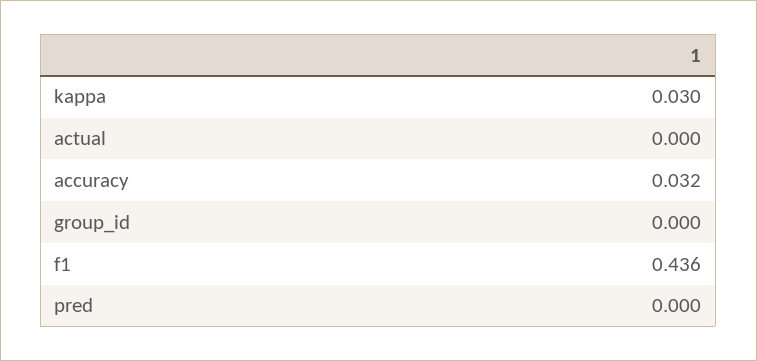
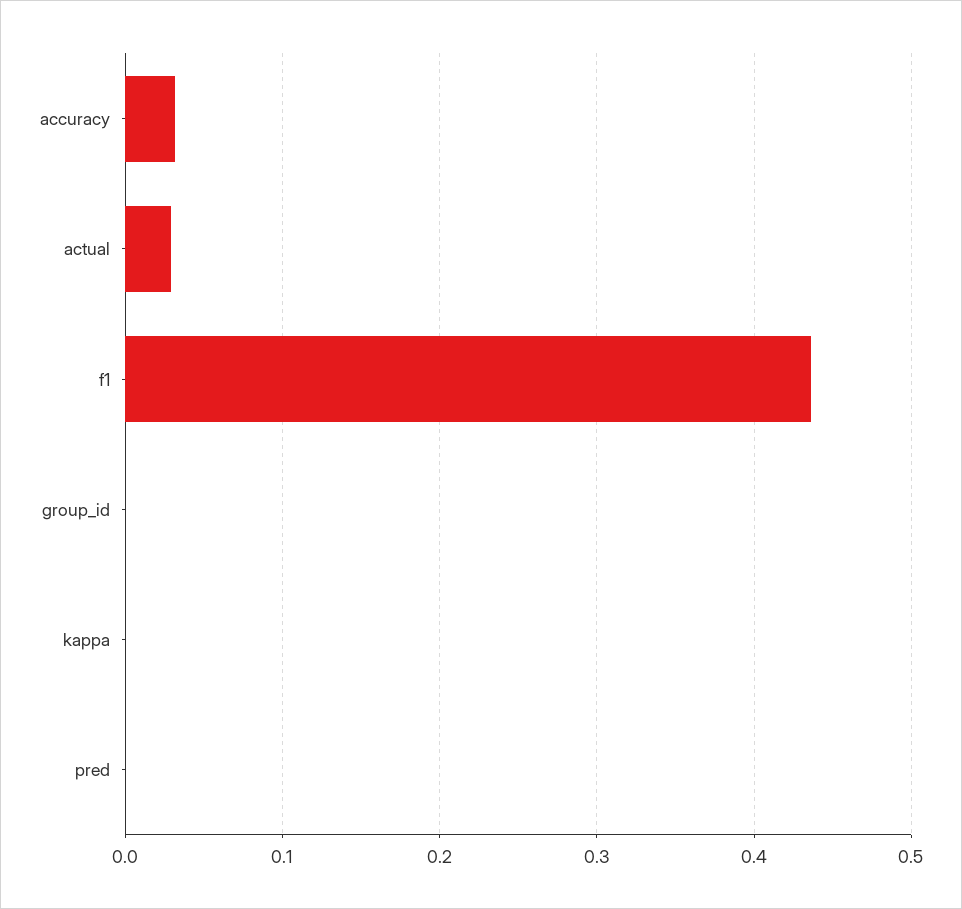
kappa: 0.03 -> 0
actual: 0 -> 0.03

